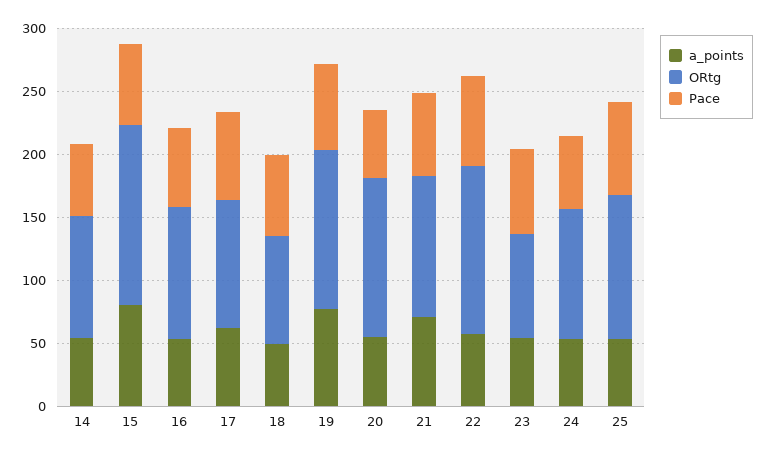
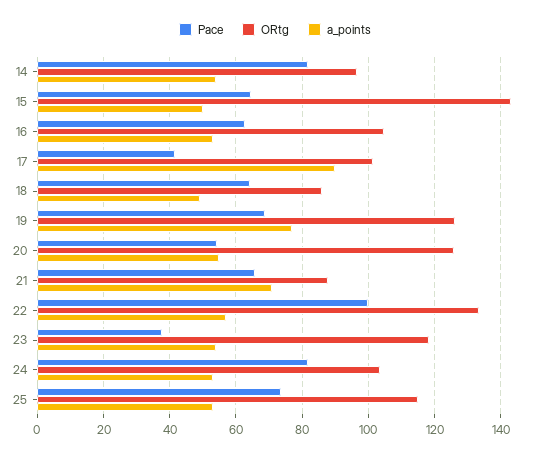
Pace, 14: 60 -> 82
a_points, 15: 80 -> 50
a_points, 17: 60 -> 90
Pace, 17: 70 -> 42
ORtg, 21: 110 -> 88
Pace, 22: 70 -> 100
ORtg, 23: 80 -> 118
Pace, 23: 70 -> 38
Pace, 24: 60 -> 82

